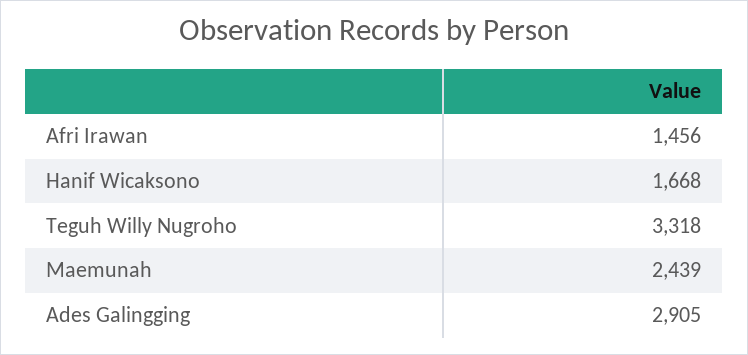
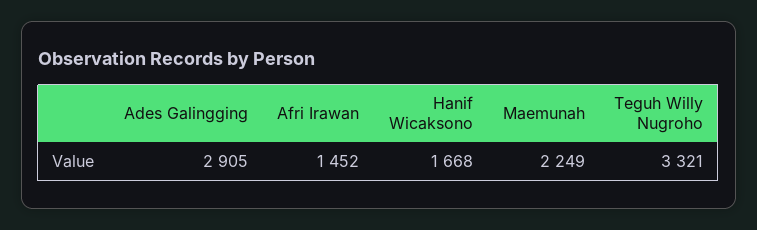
Afri Irawan: 1456 -> 1452
Teguh Willy Nugroho: 3318 -> 3321
Maemunah: 2439 -> 2249

